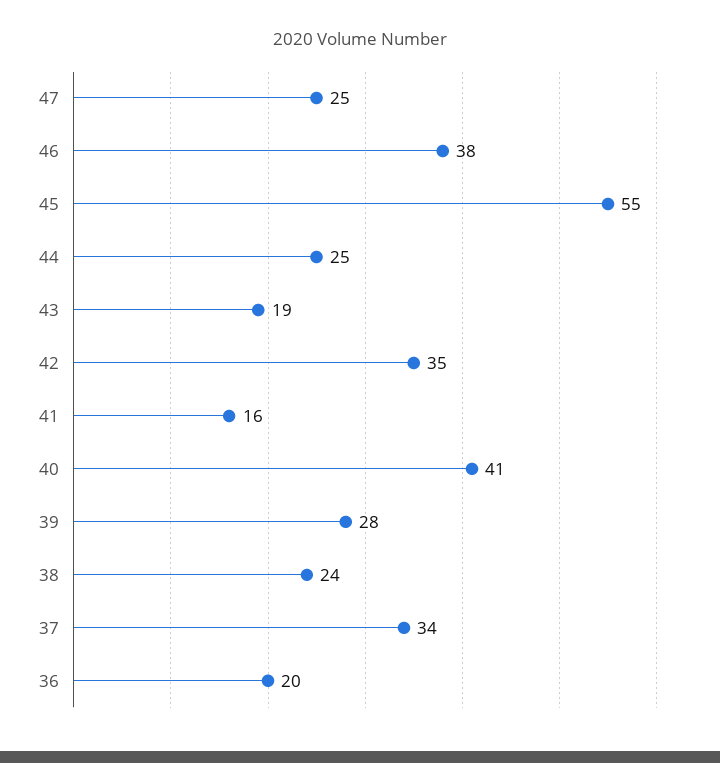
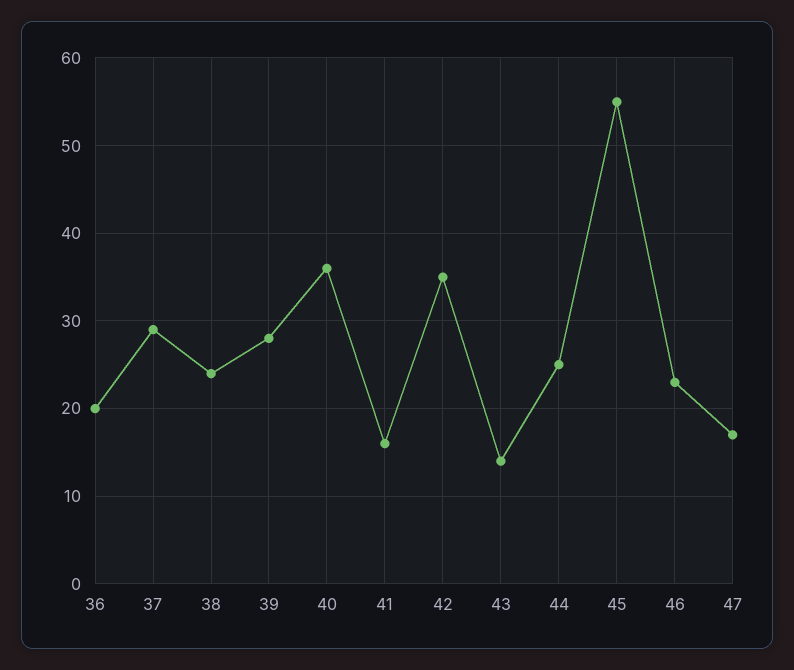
47: 25 -> 17
46: 38 -> 23
43: 19 -> 14
40: 41 -> 36
37: 34 -> 29

